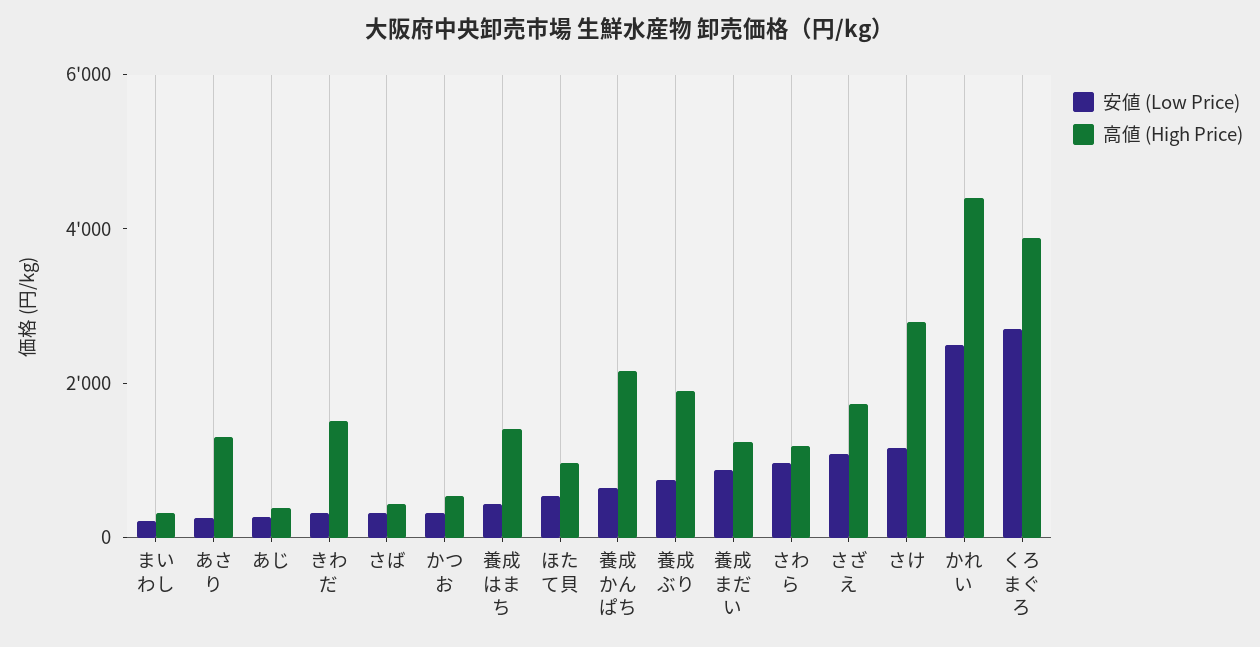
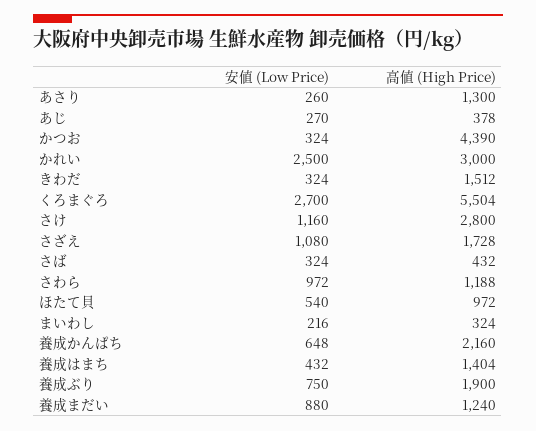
高値 (High Price), かつお: 500 -> 4390
高値 (High Price), かれい: 4500 -> 3000
高値 (High Price), くろまぐろ: 4000 -> 5504

